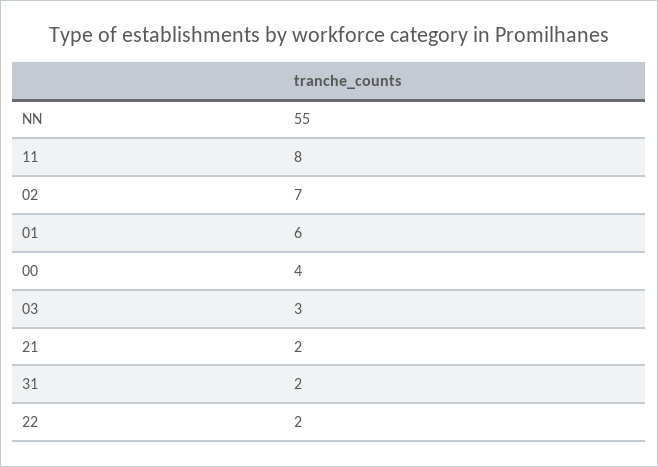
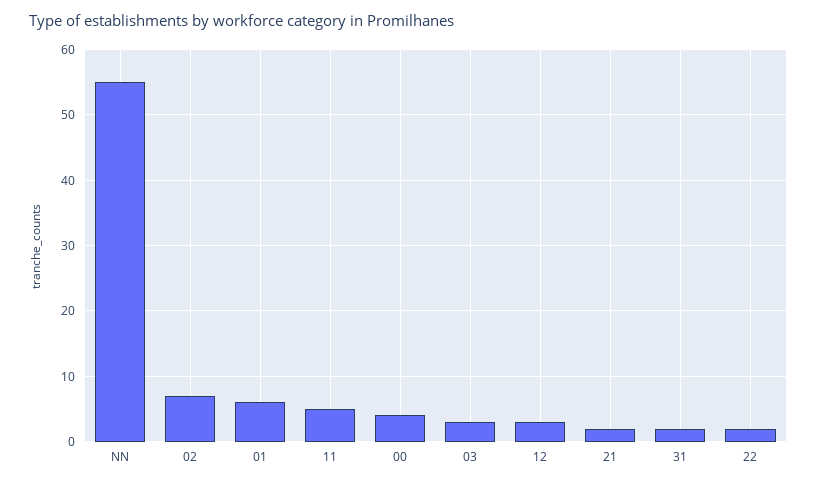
11: 8 -> 5
12: none -> 3

